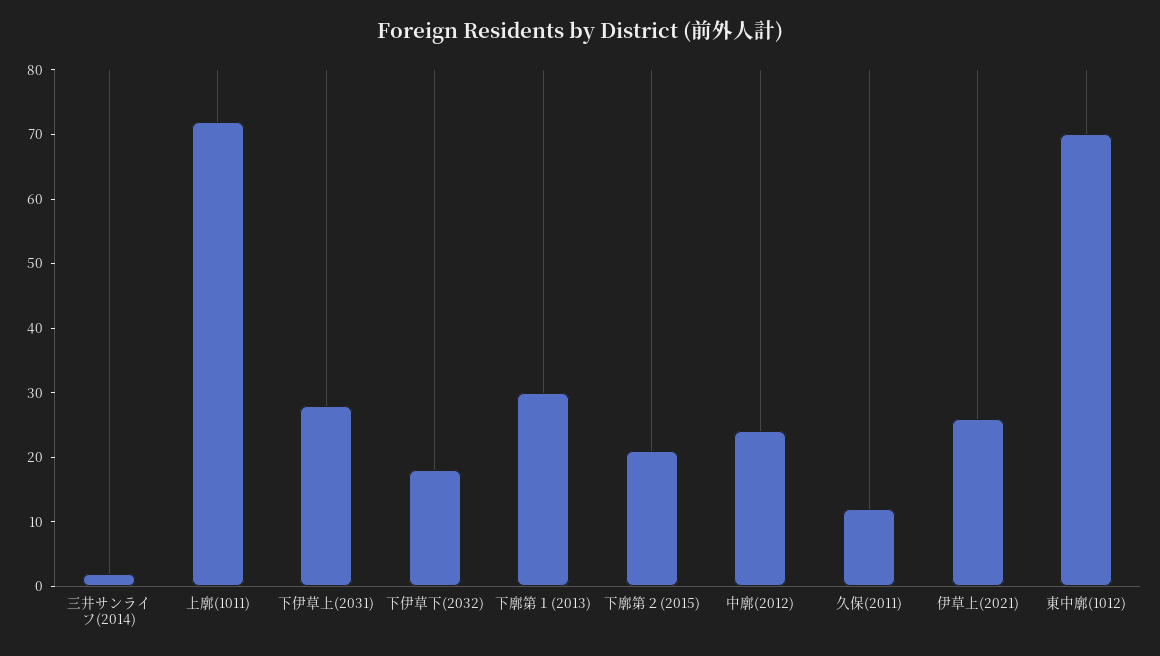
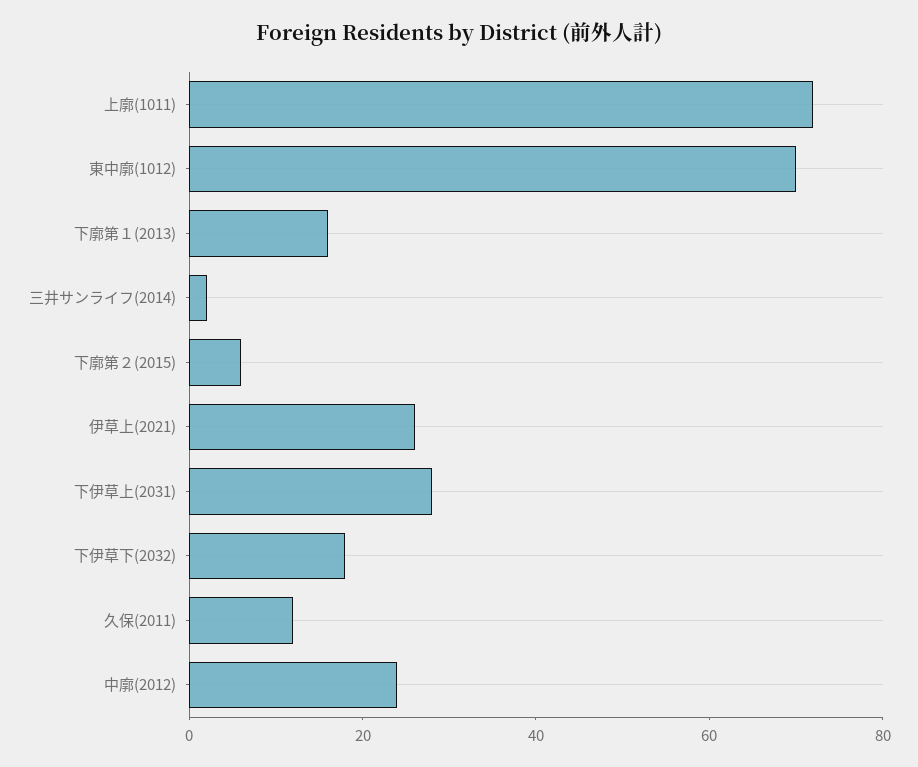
下廓第１(2013): 30 -> 15
下廓第２(2015): 20 -> 5

